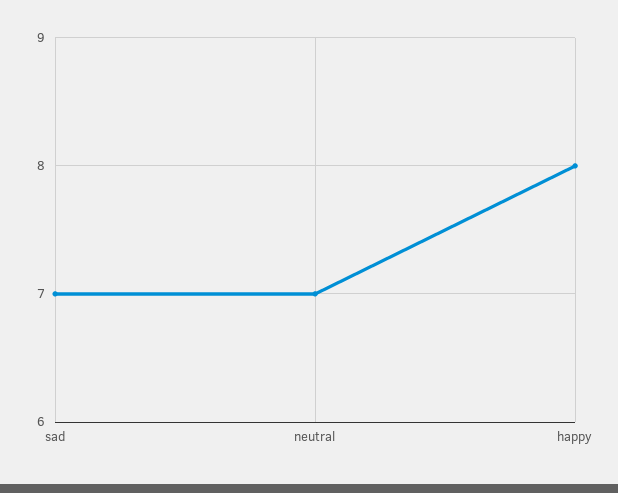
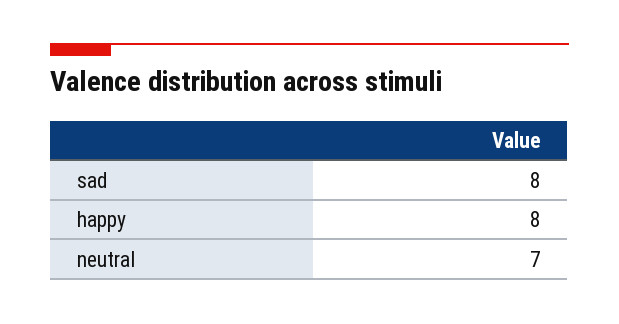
sad: 7 -> 8

